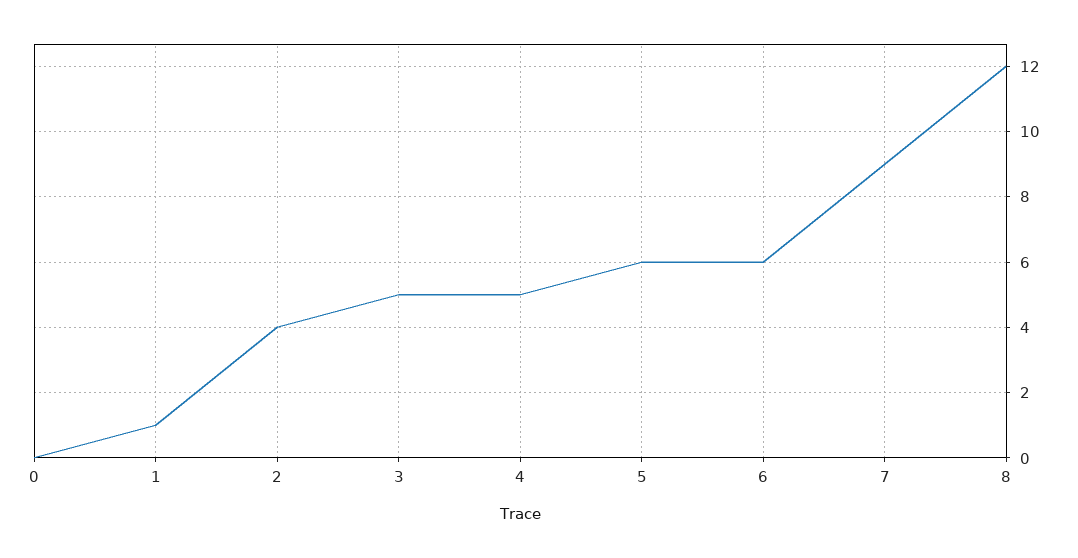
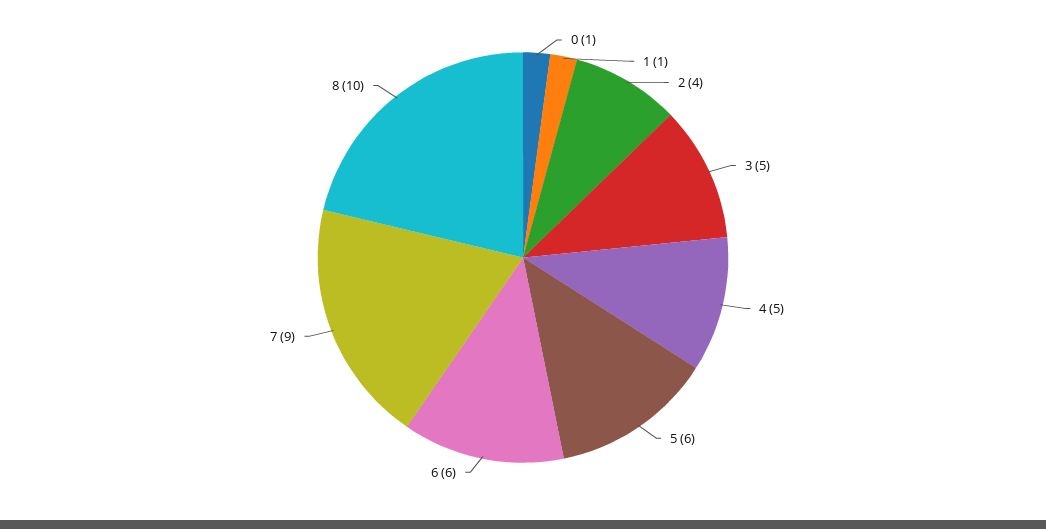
0: 0 -> 1
8: 12 -> 10

